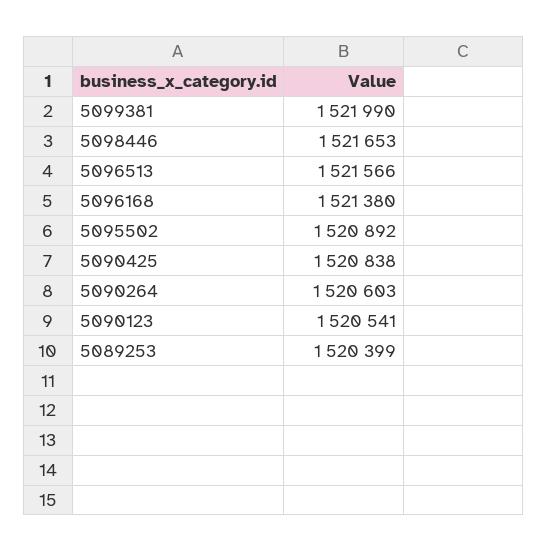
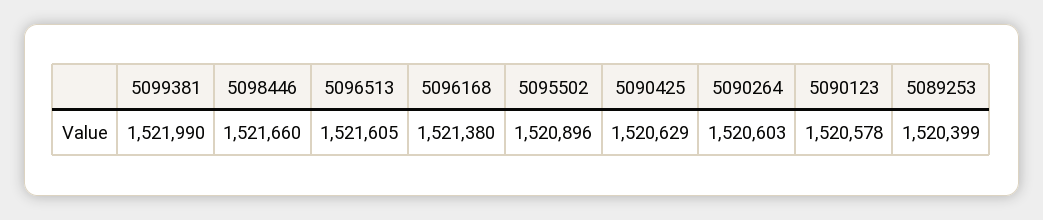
5098446: 1521653 -> 1521660
5096513: 1521566 -> 1521605
5095502: 1520892 -> 1520896
5090425: 1520838 -> 1520629
5090123: 1520541 -> 1520578

